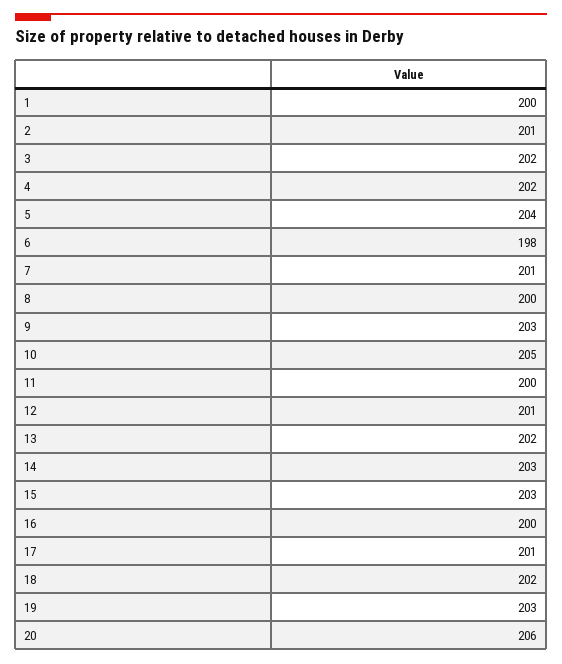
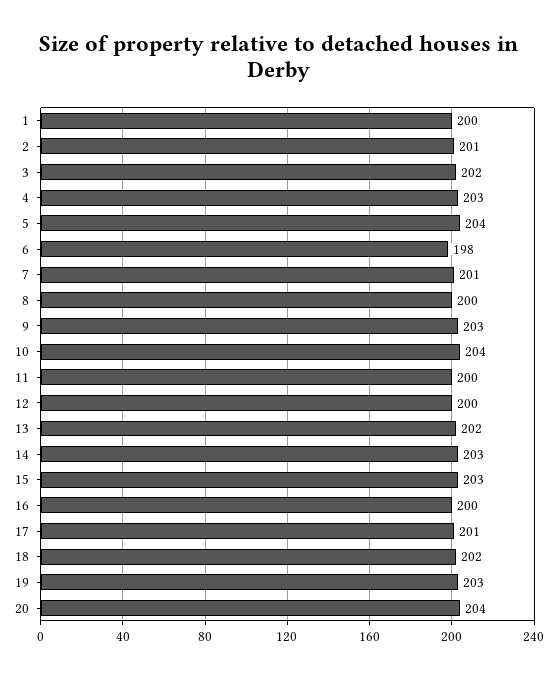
4: 202 -> 203
10: 205 -> 204
12: 201 -> 200
20: 206 -> 204

